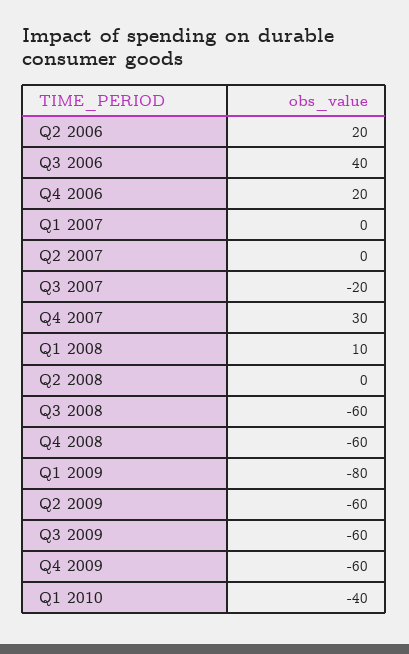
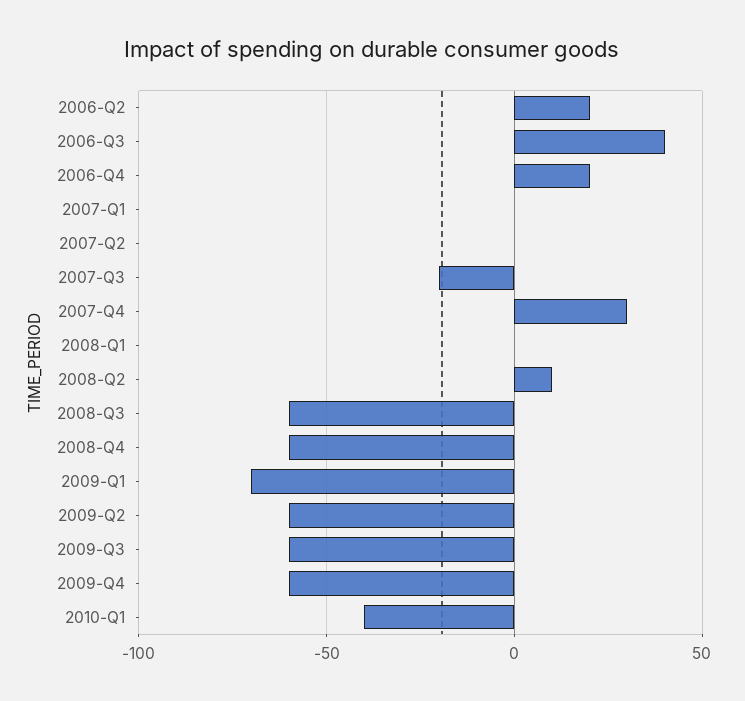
Q1 2008: 10 -> 0
Q2 2008: 0 -> 10
Q1 2009: -80 -> -70

